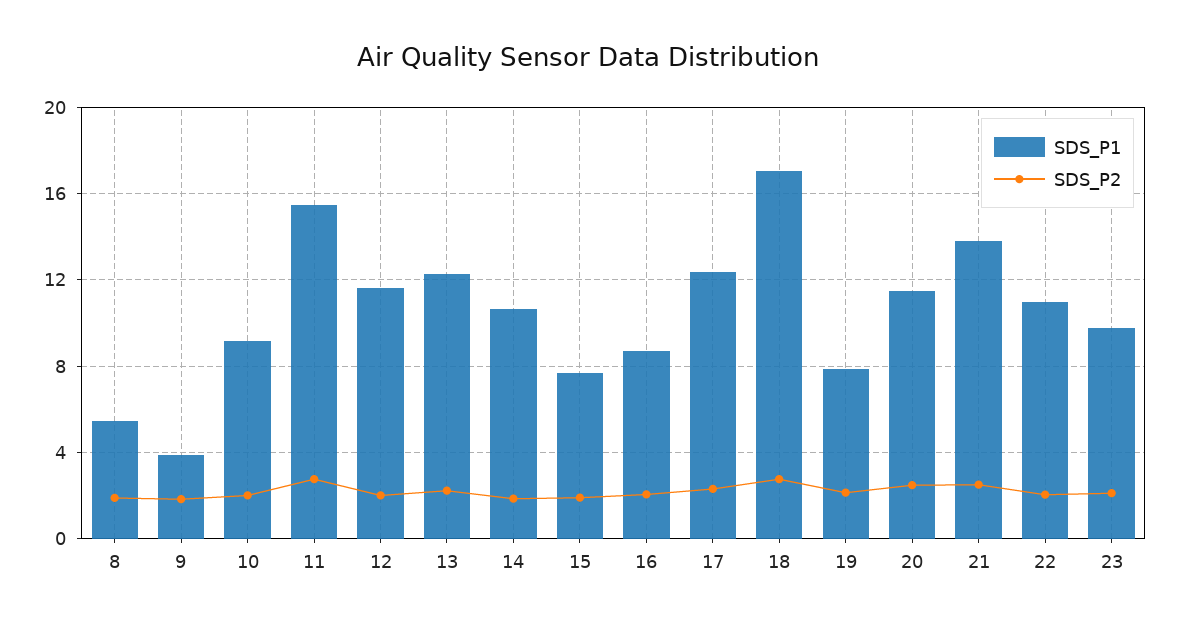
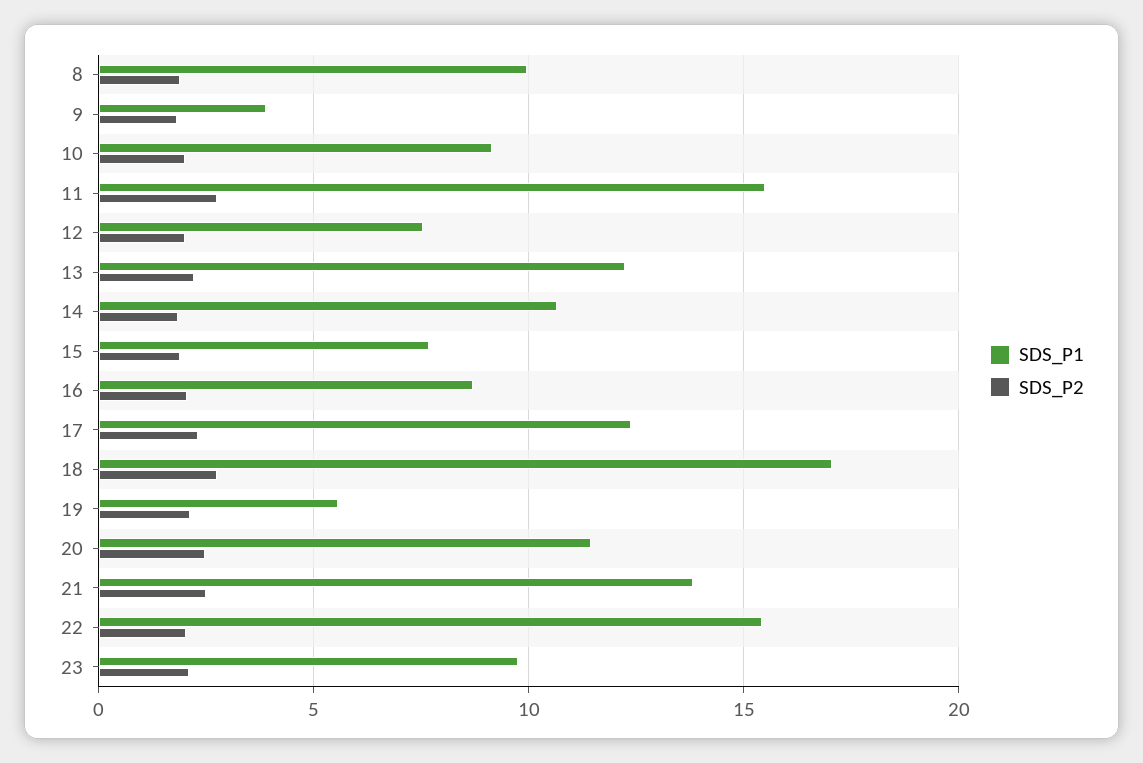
SDS_P1, 8: 5.5 -> 10
SDS_P1, 12: 11.5 -> 7.5
SDS_P1, 19: 8 -> 5.5
SDS_P1, 22: 11 -> 15.5

